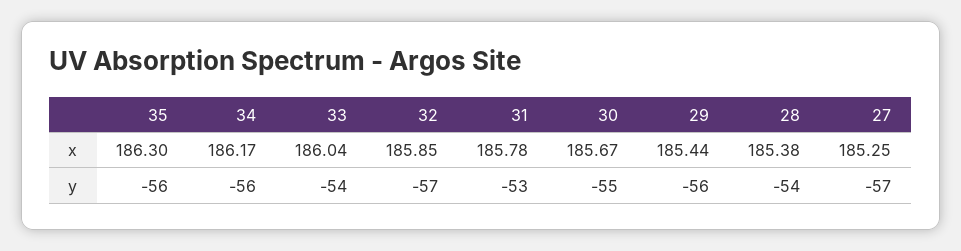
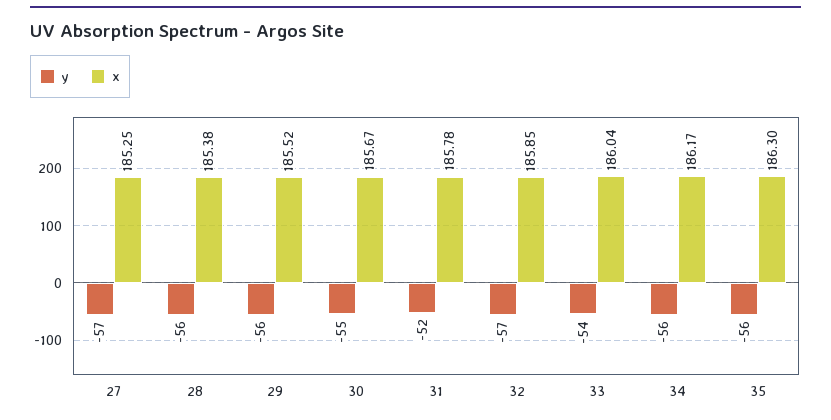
x, 29: 185.44 -> 185.52
y, 31: -53 -> -52
y, 28: -54 -> -56

